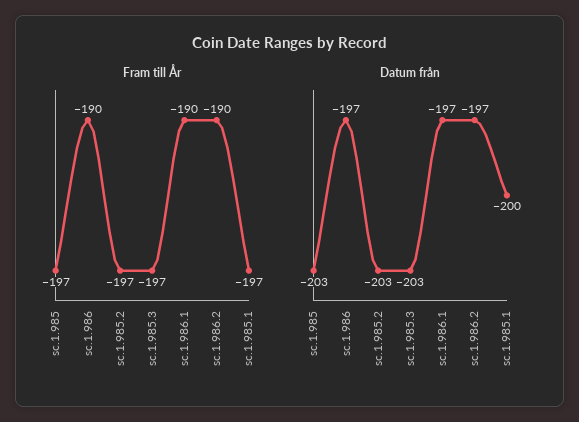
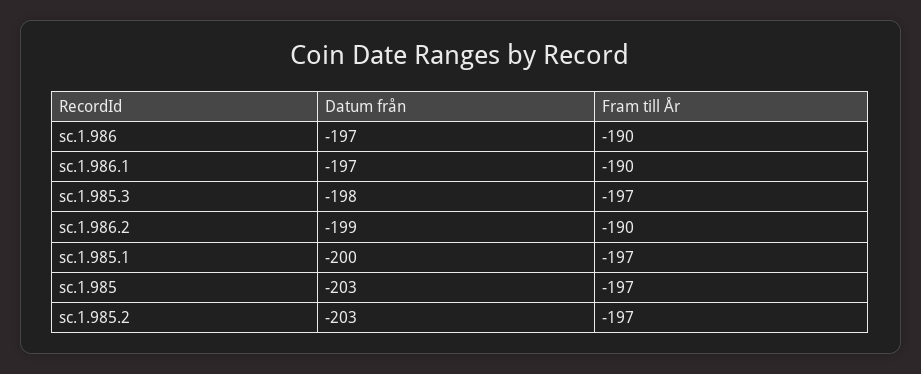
Datum från, sc.1.985.3: -203 -> -198
Datum från, sc.1.986.2: -197 -> -199

